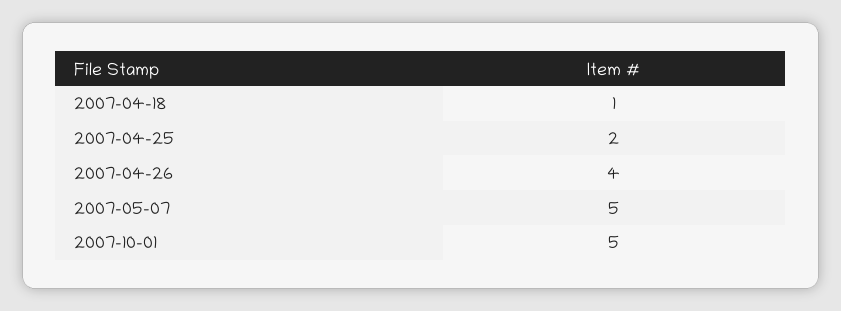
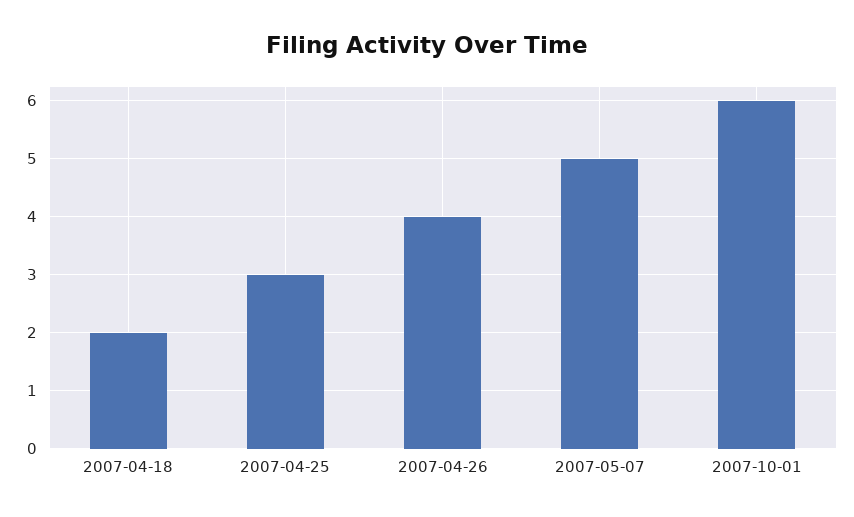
2007-04-18: 1 -> 2
2007-04-25: 2 -> 3
2007-10-01: 5 -> 6

